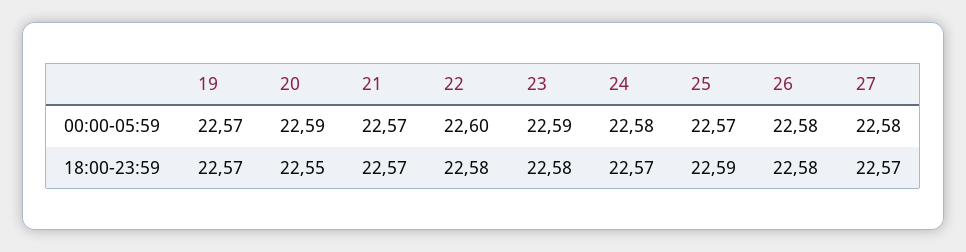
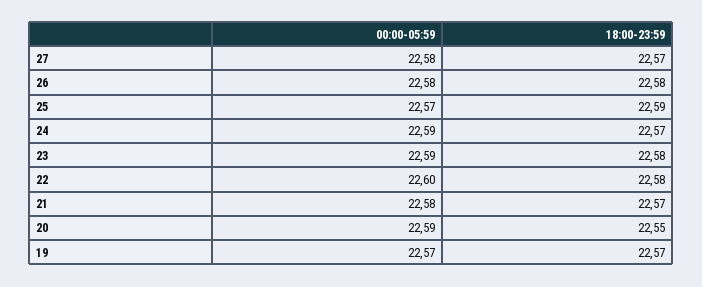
21, 00:00-05:59: 22.57 -> 22.58
24, 00:00-05:59: 22.58 -> 22.59

